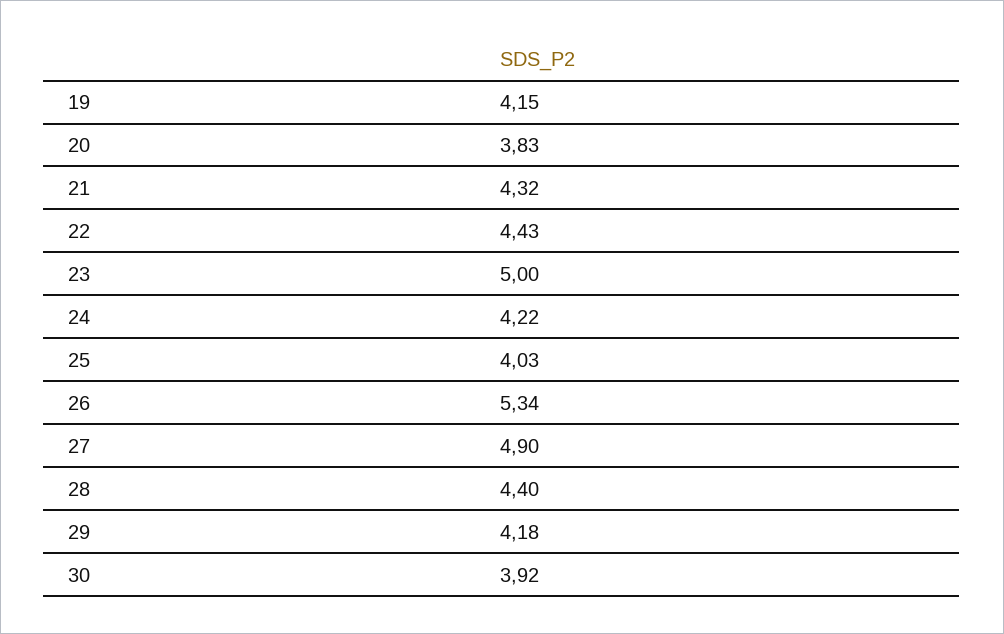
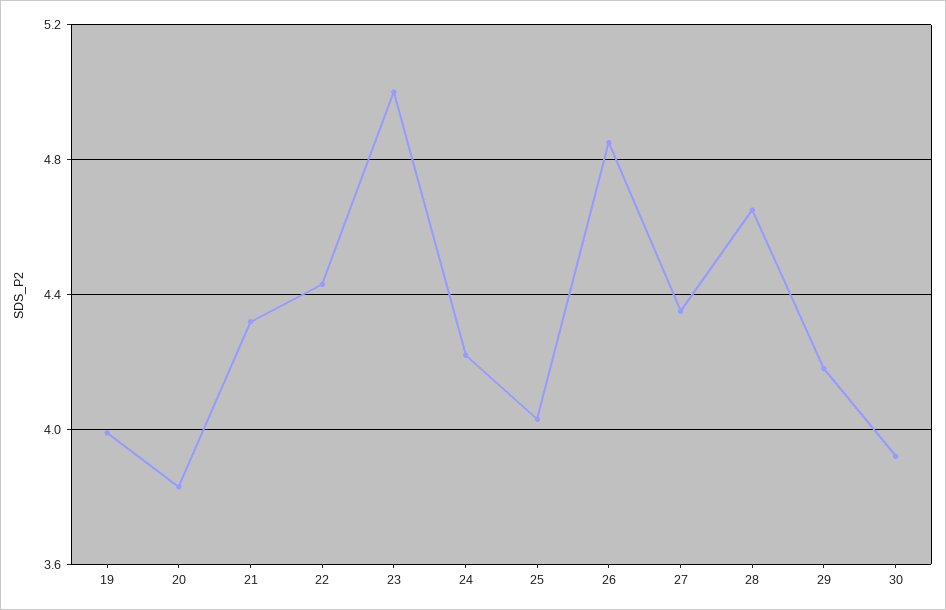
19: 4.15 -> 4
26: 5.34 -> 4.85
27: 4.9 -> 4.35
28: 4.4 -> 4.65

